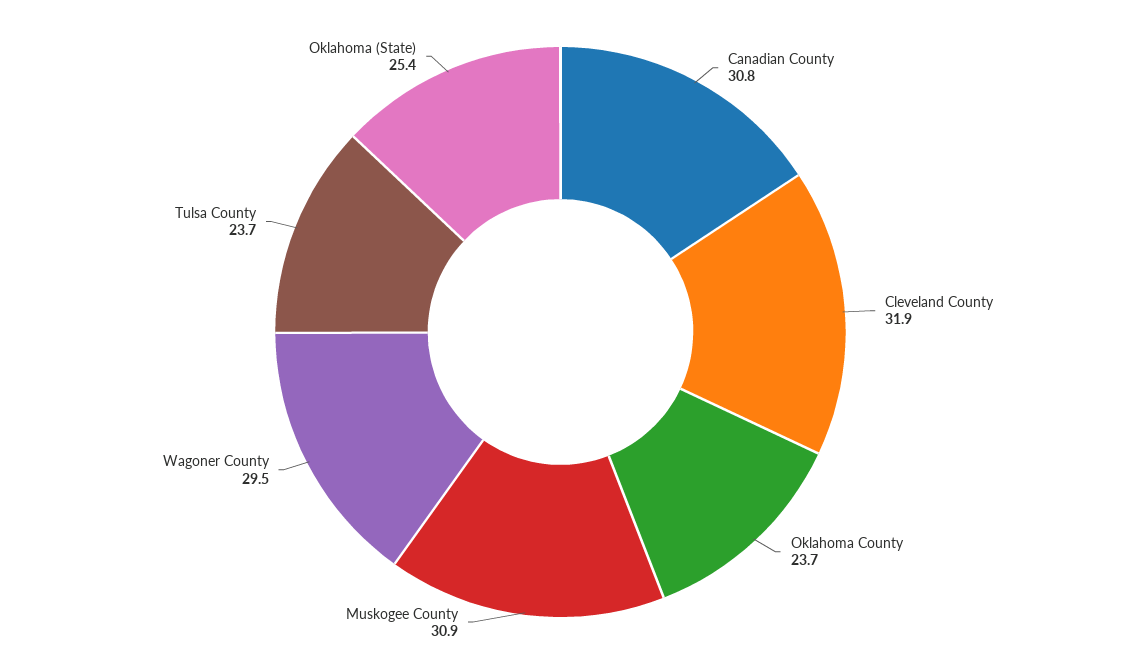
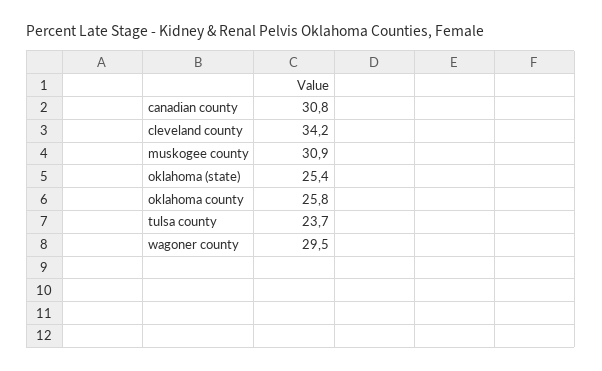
Cleveland County: 31.9 -> 34.2
Oklahoma County: 23.7 -> 25.8

